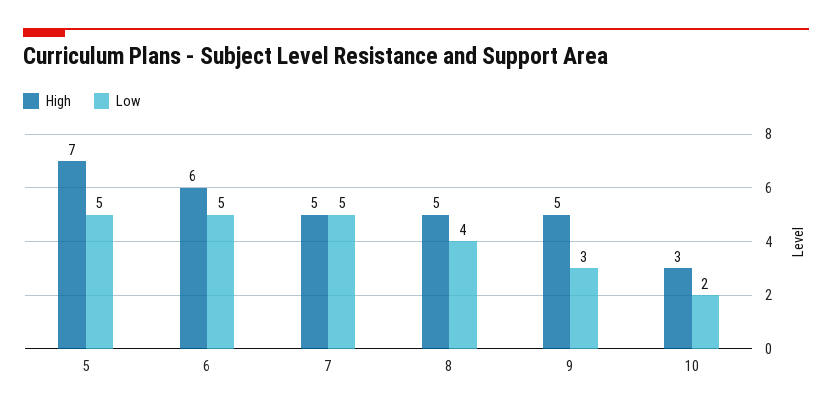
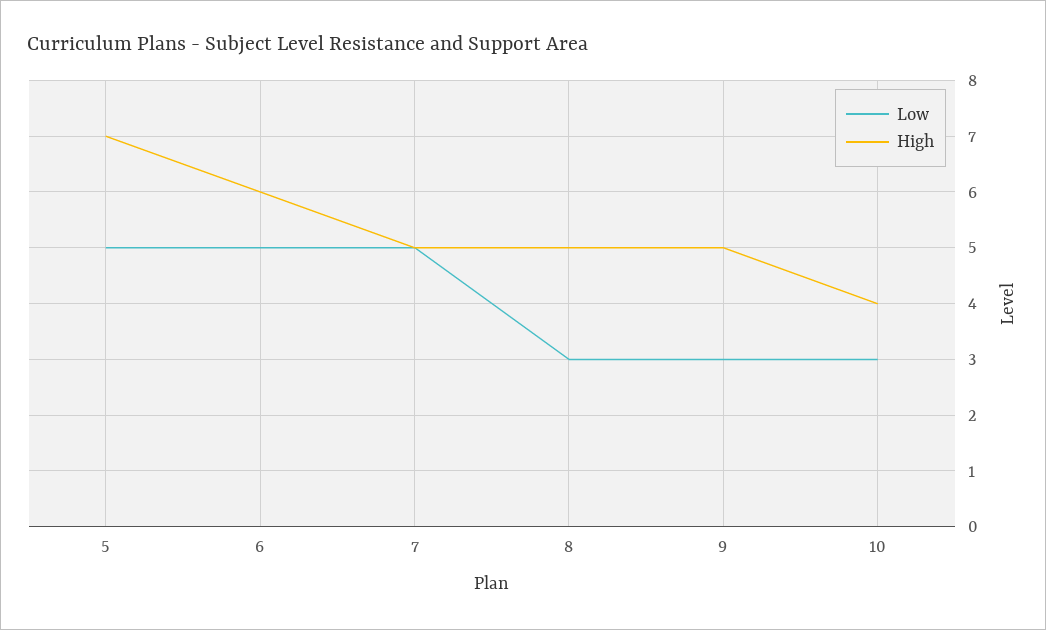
Low, 8: 4 -> 3
High, 10: 3 -> 4
Low, 10: 2 -> 3

